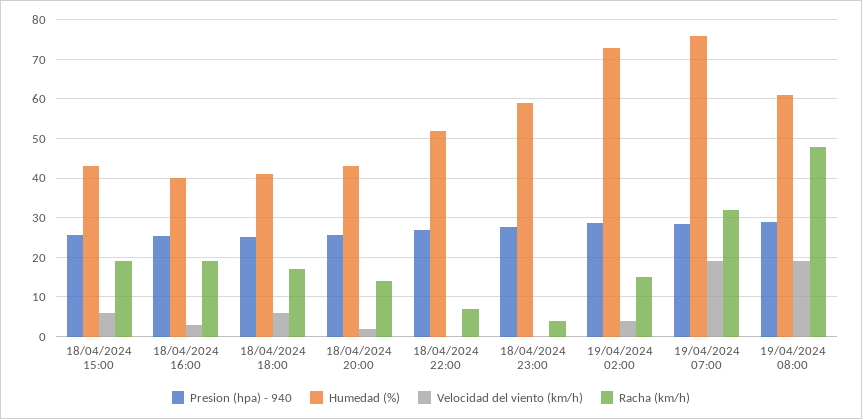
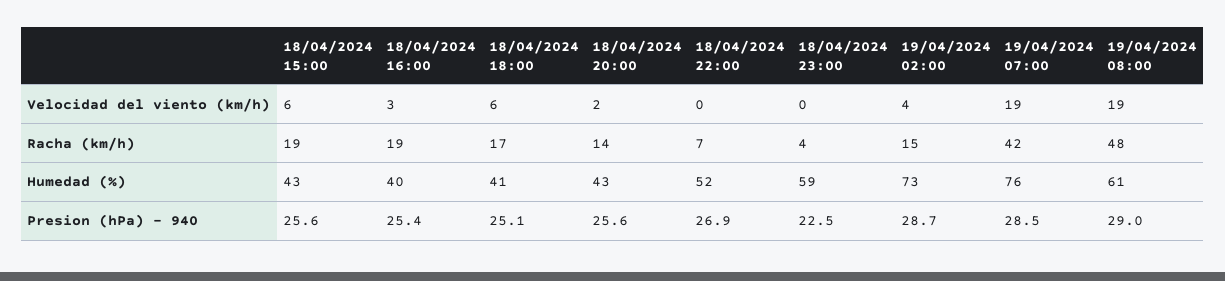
Presion (hpa) - 940, 18/04/2024 23:00: 28 -> 22.5
Racha (km/h), 19/04/2024 07:00: 32 -> 42

